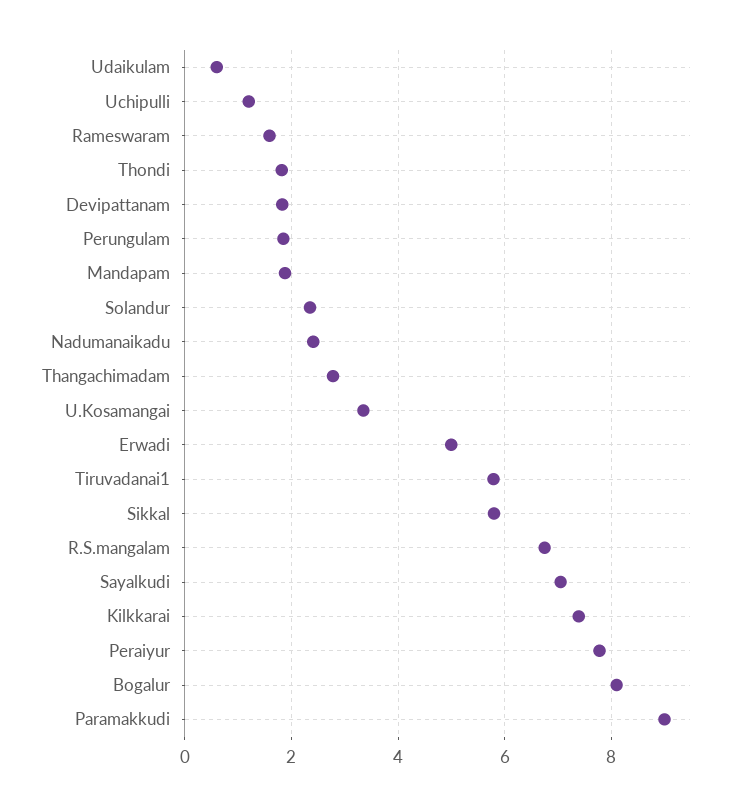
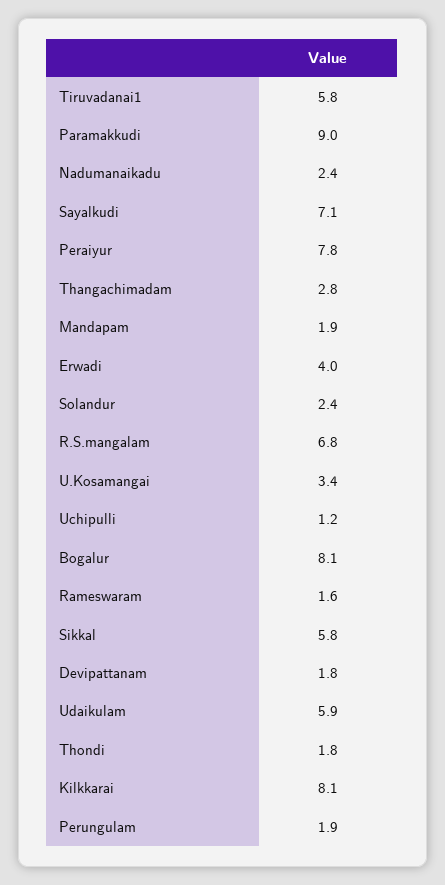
Udaikulam: 0.6 -> 5.9
Erwadi: 5 -> 4
Kilkkarai: 7.4 -> 8.1

